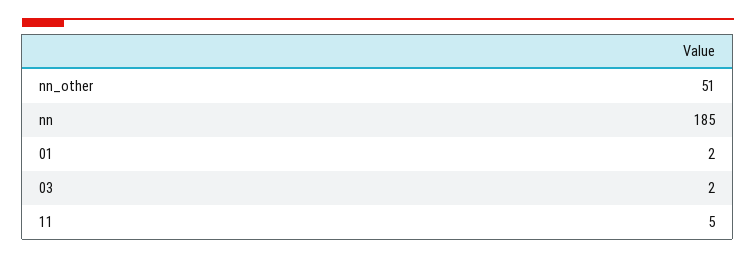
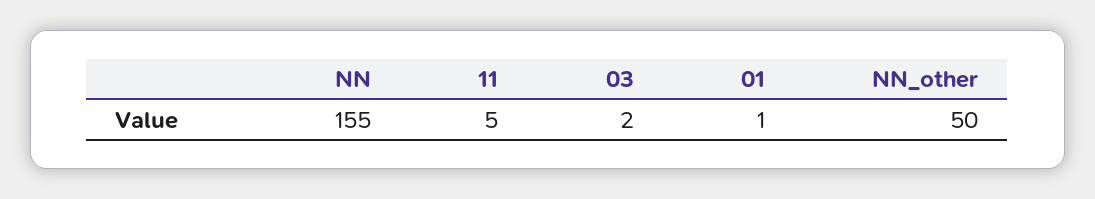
nn_other: 51 -> 50
nn: 185 -> 155
01: 2 -> 1

